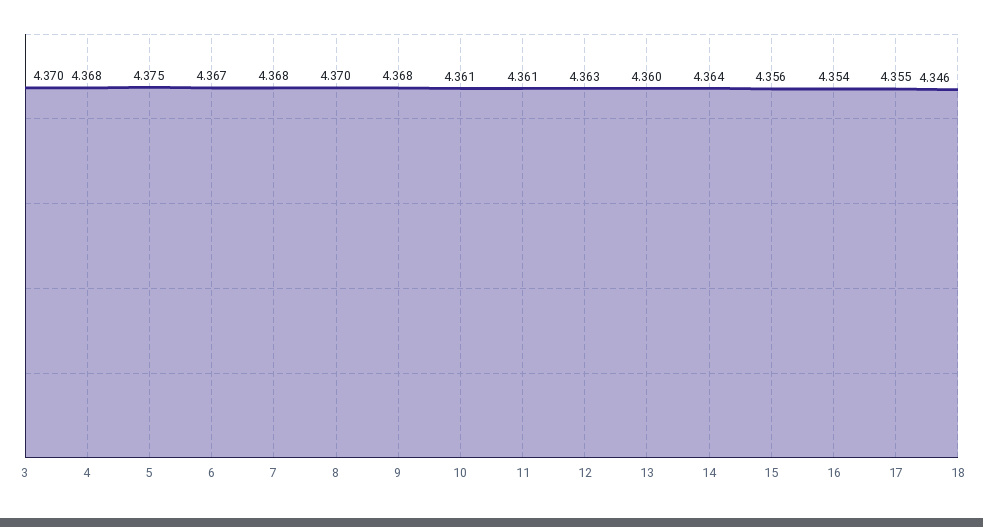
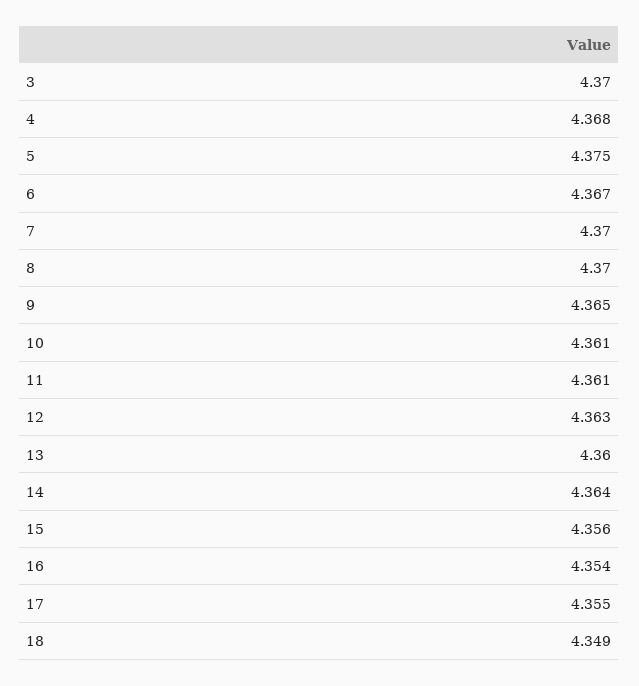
7: 4.368 -> 4.37
9: 4.368 -> 4.365
18: 4.346 -> 4.349

